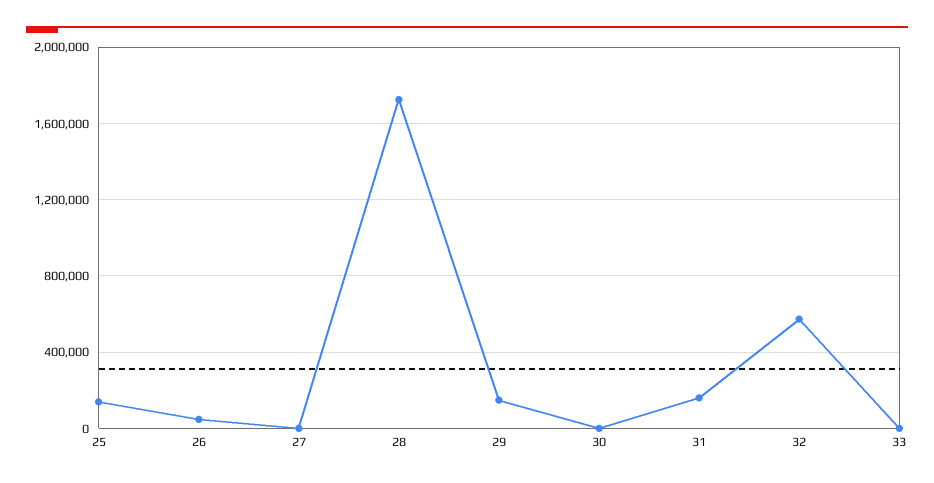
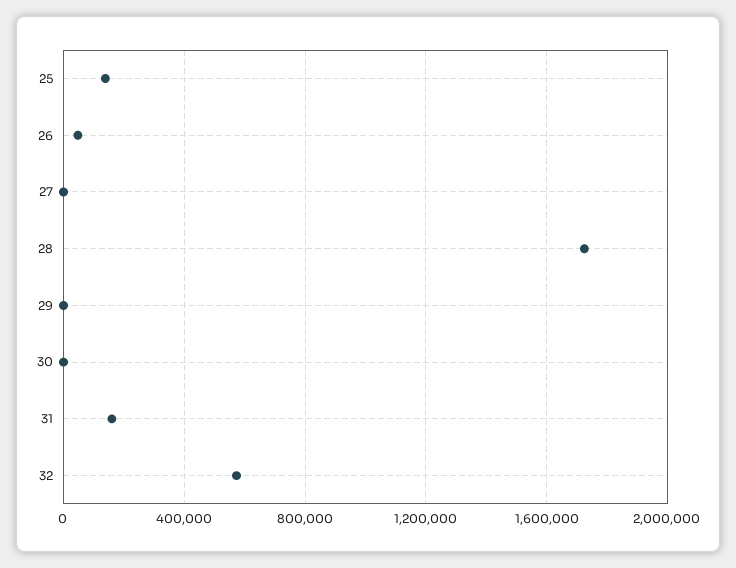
29: 150000 -> 0
33: 0 -> none

